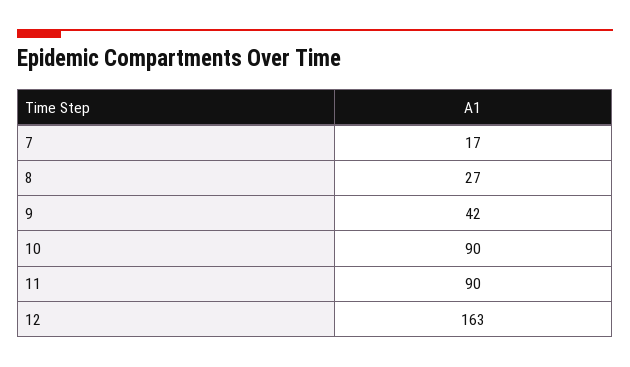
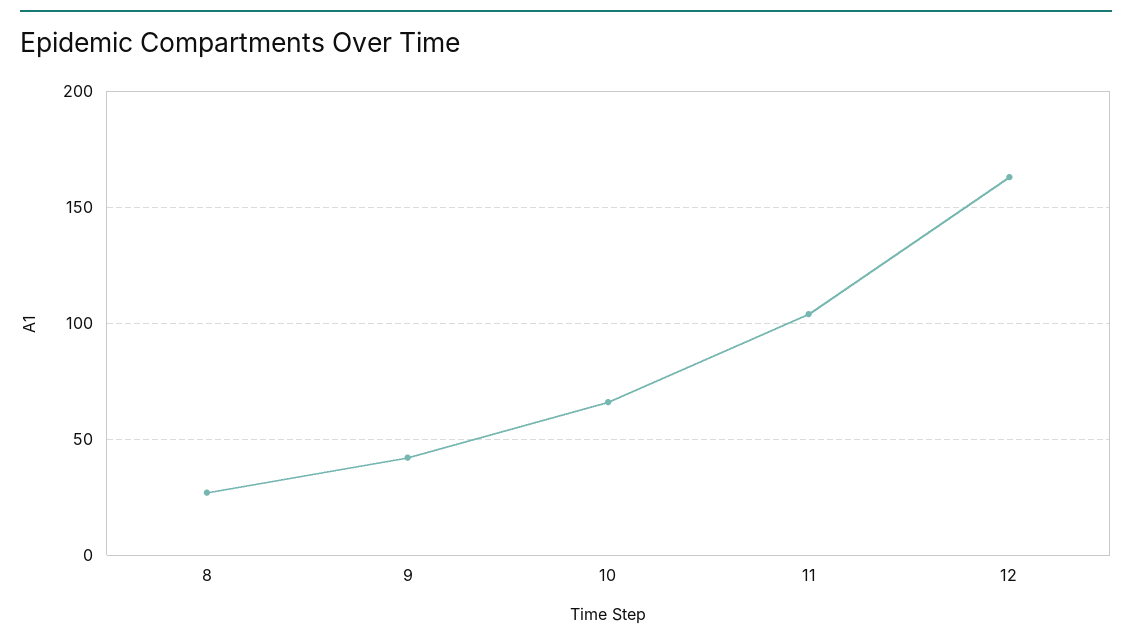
7: 17 -> none
10: 90 -> 65
11: 90 -> 105

